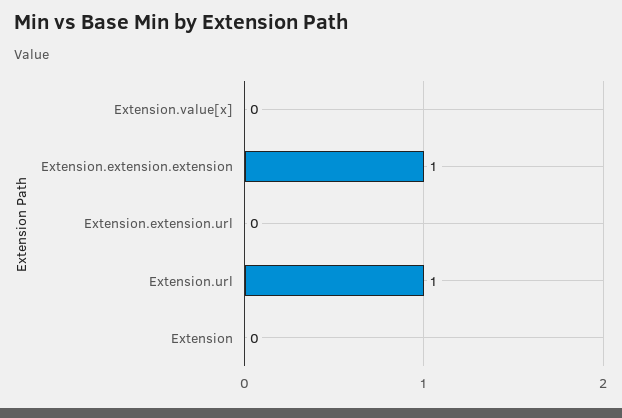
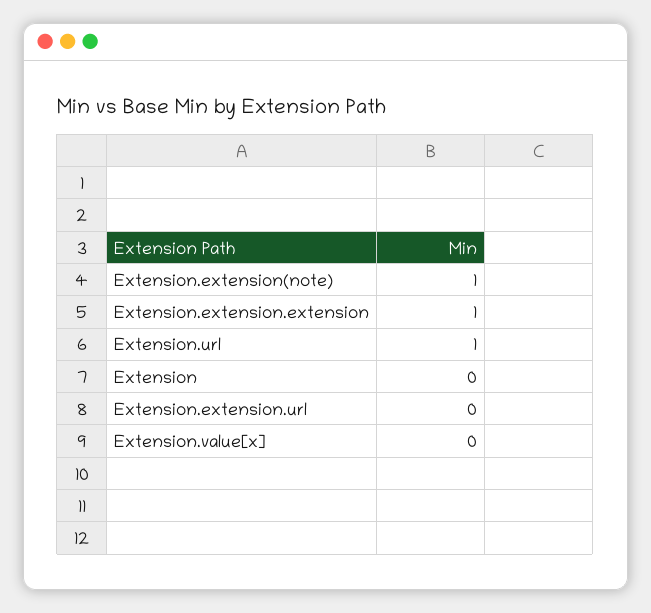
Extension.extension(note): none -> 1

